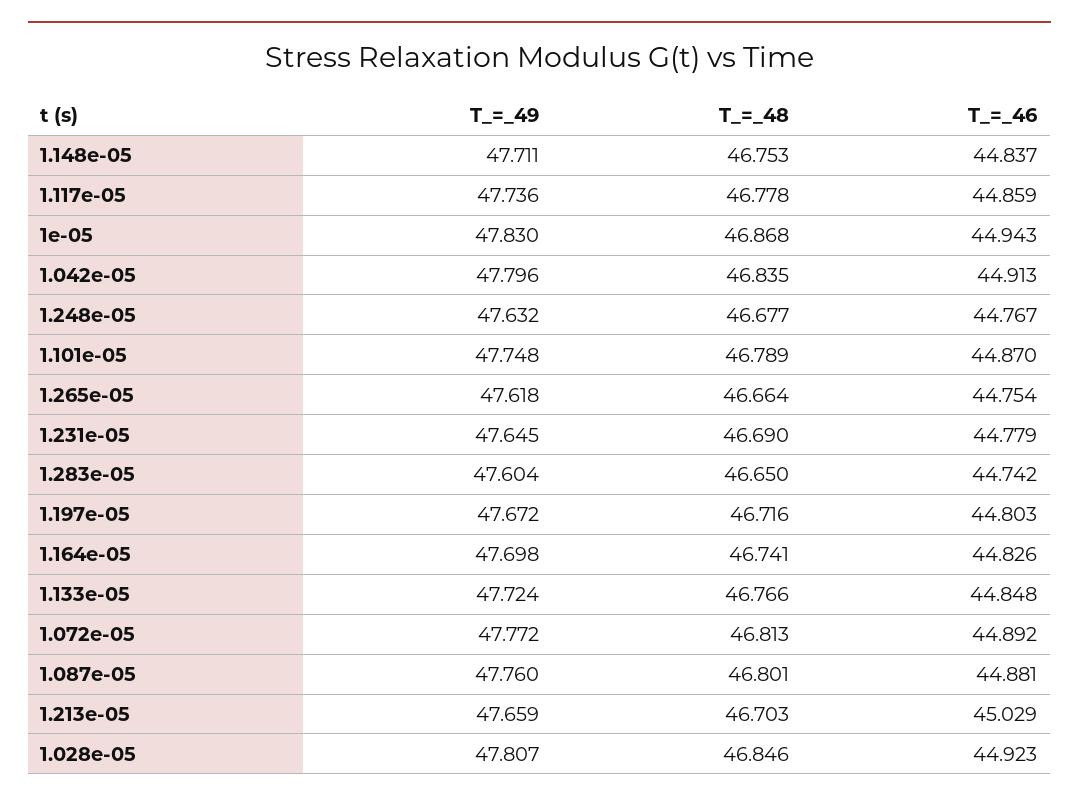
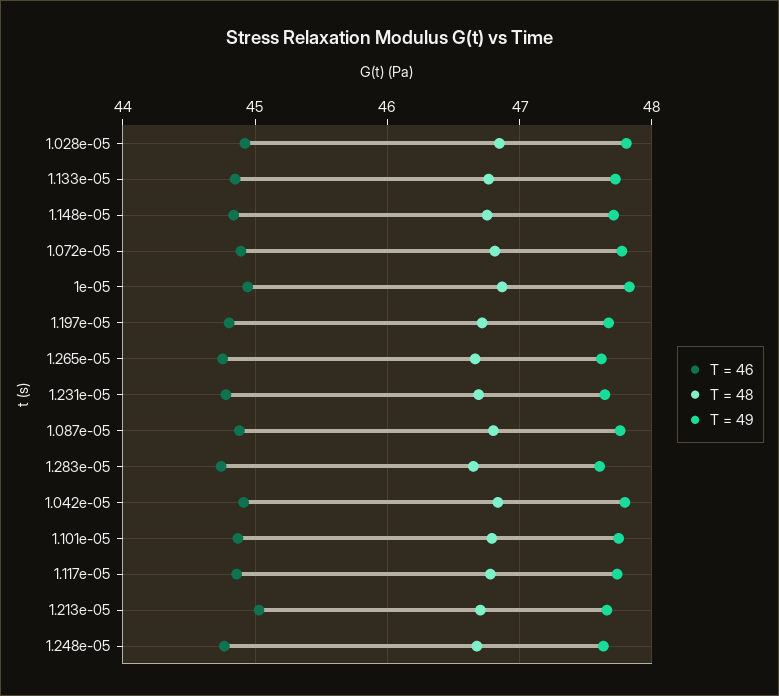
T_=_49, 1.164e-05: 47.698 -> none
T_=_48, 1.164e-05: 46.741 -> none
T_=_46, 1.164e-05: 44.826 -> none

